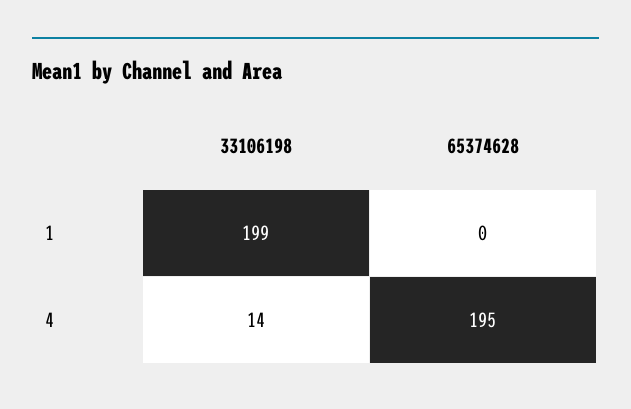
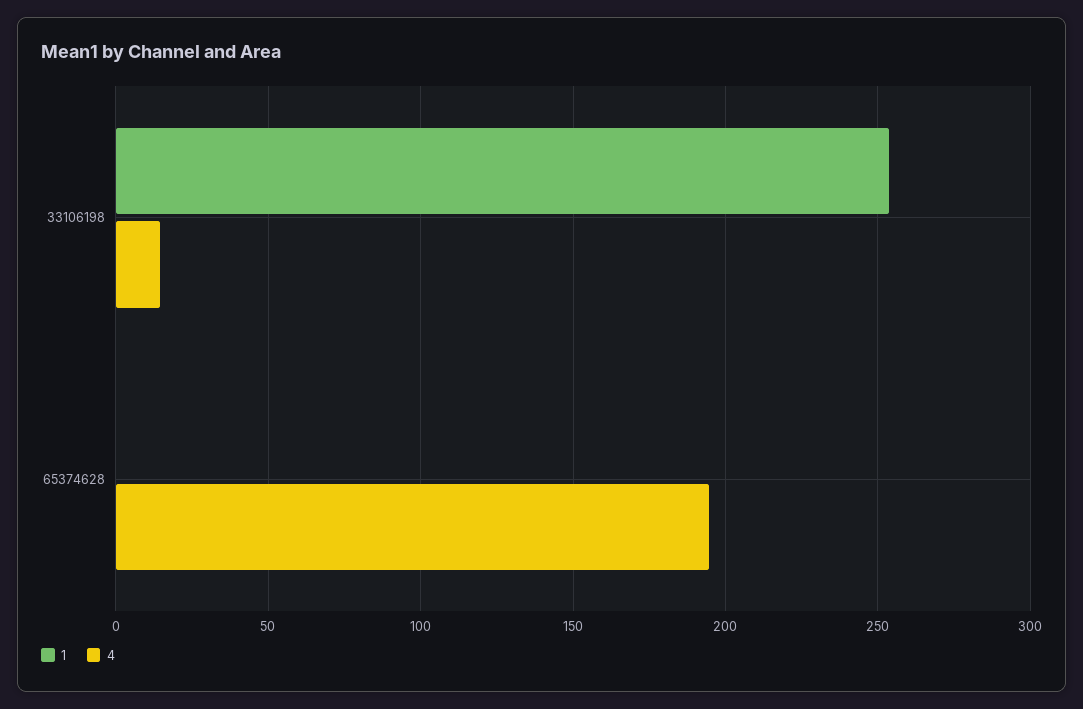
1, 33106198: 199 -> 255

